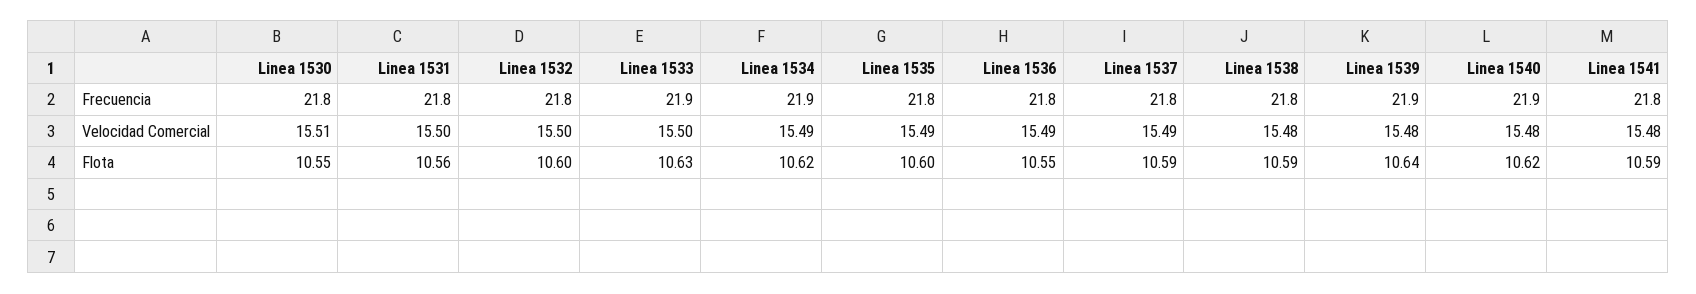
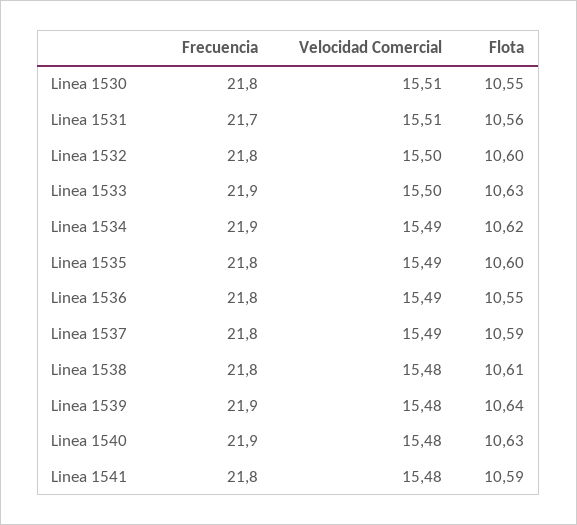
Linea 1531, Frecuencia: 21.8 -> 21.7
Linea 1531, Velocidad Comercial: 15.5 -> 15.51
Linea 1538, Flota: 10.59 -> 10.61
Linea 1540, Flota: 10.62 -> 10.63

